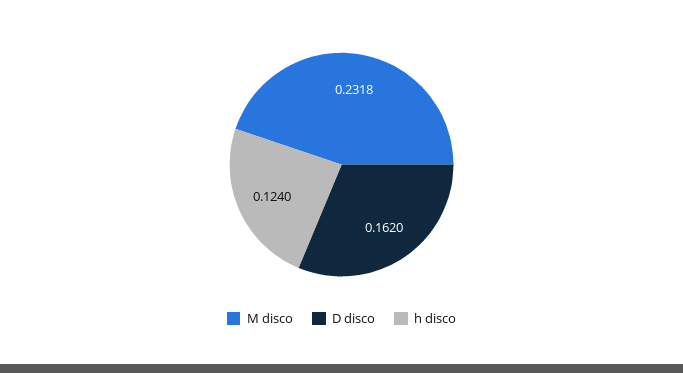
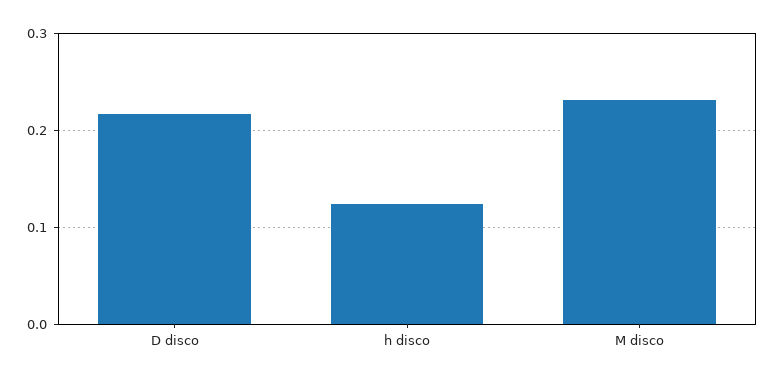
D disco: 0.162 -> 0.22

